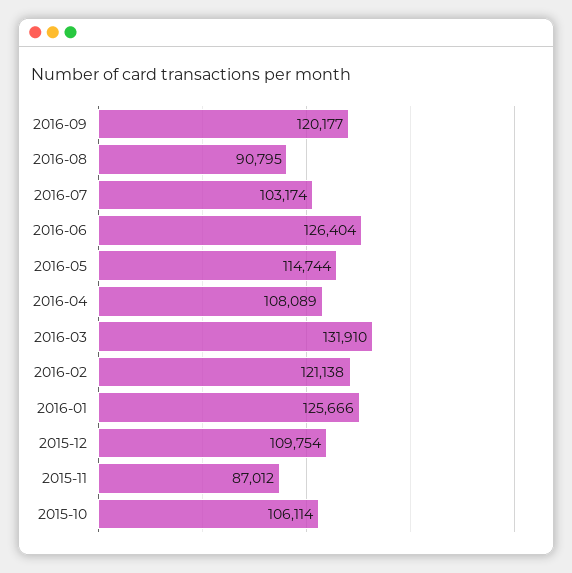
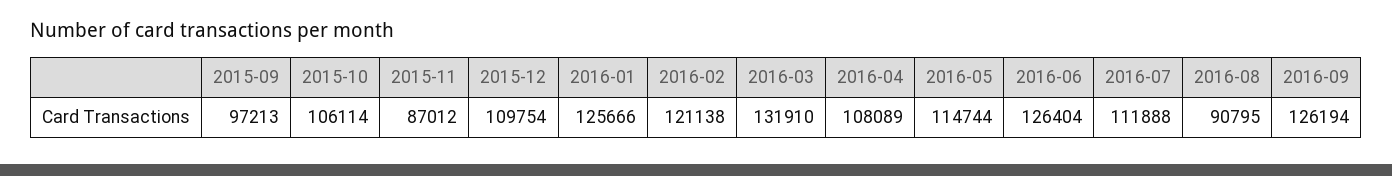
2016-09: 120177 -> 126194
2016-07: 103174 -> 111888
2015-09: none -> 97213

